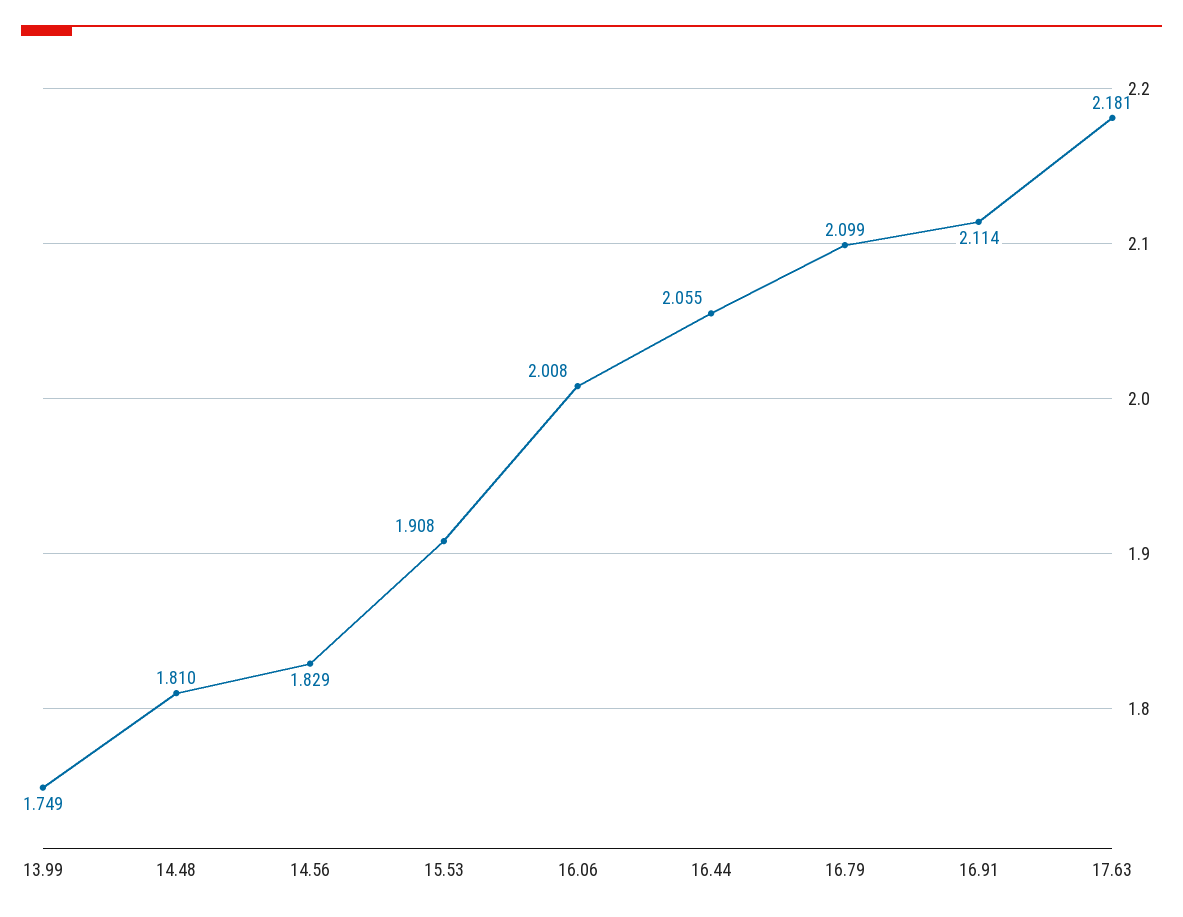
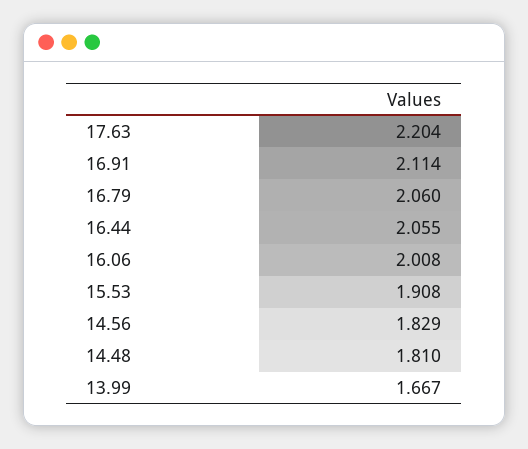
13.99: 1.749 -> 1.667
16.79: 2.099 -> 2.06
17.63: 2.181 -> 2.204

